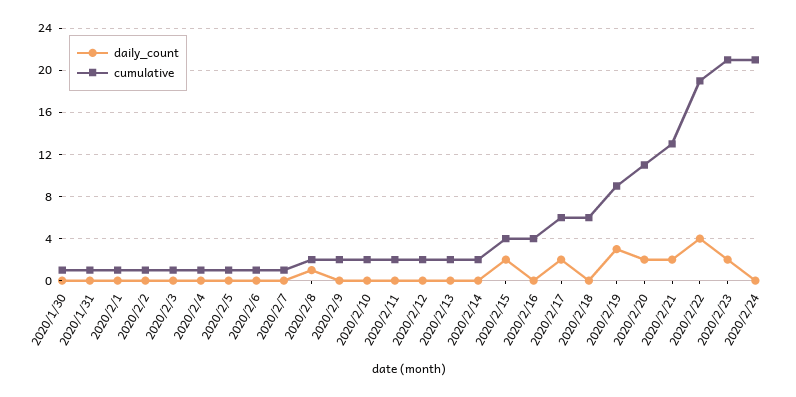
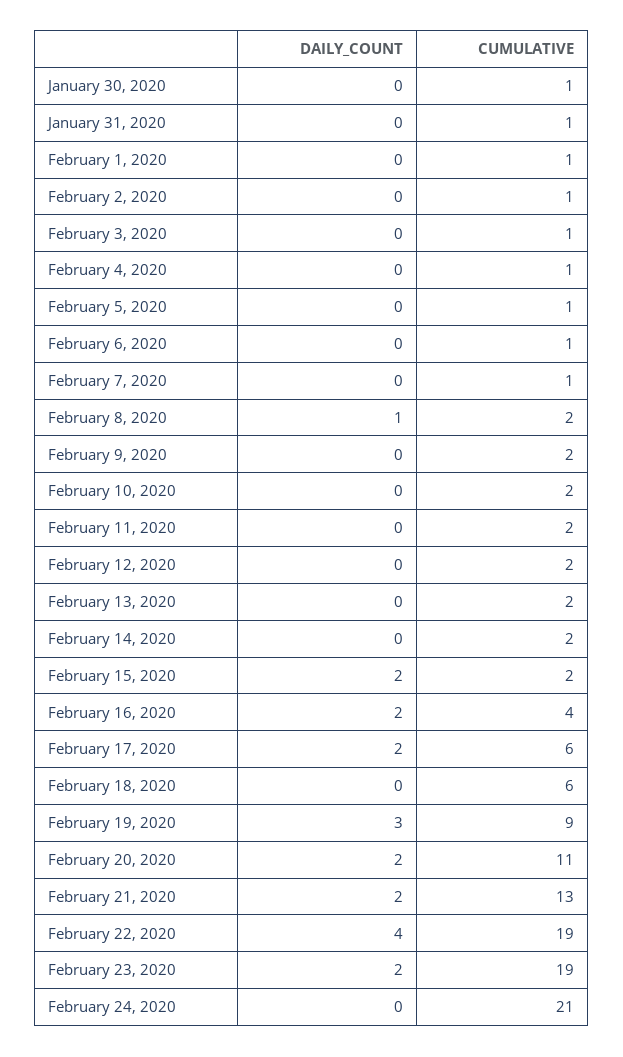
cumulative, 2020/2/15: 4 -> 2
daily_count, 2020/2/16: 0 -> 2
cumulative, 2020/2/23: 21 -> 19

